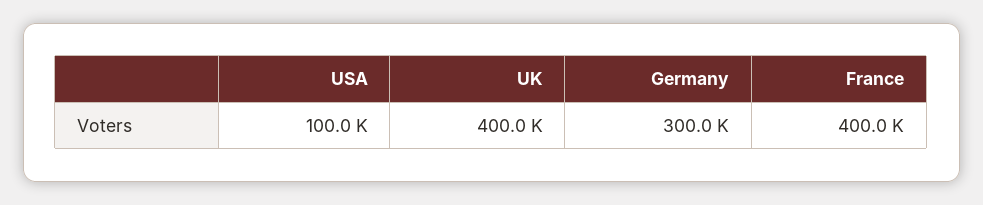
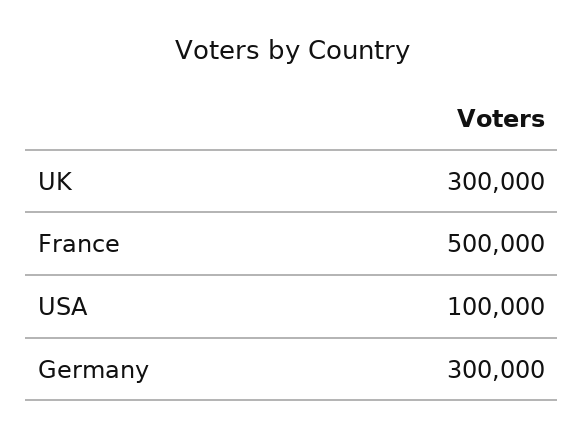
UK: 400000 -> 300000
France: 400000 -> 500000

